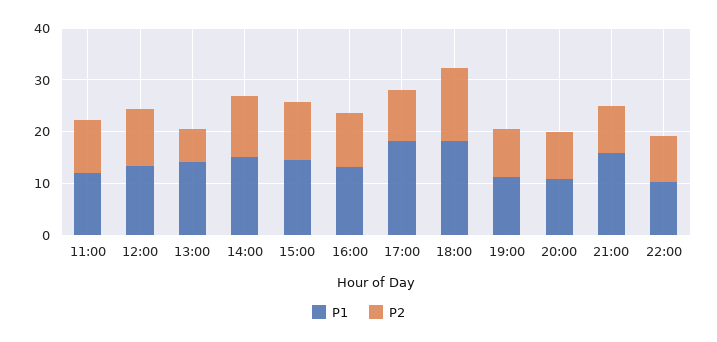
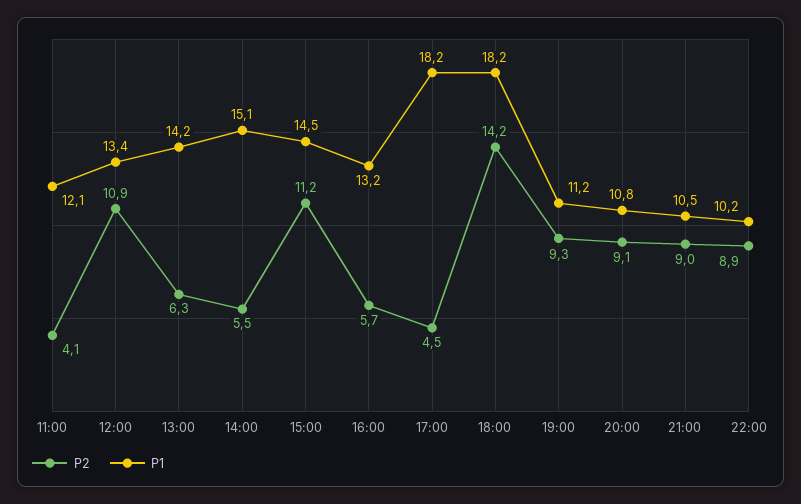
P2, 11:00: 10 -> 4.1
P2, 14:00: 12 -> 5.5
P2, 16:00: 10 -> 5.7
P2, 17:00: 10 -> 4.5
P1, 21:00: 16 -> 10.5

